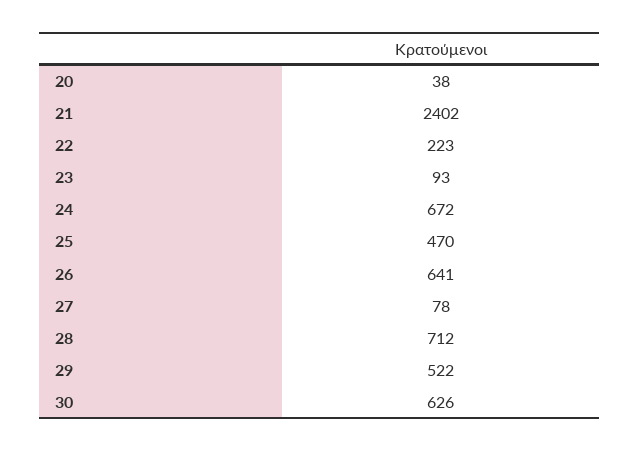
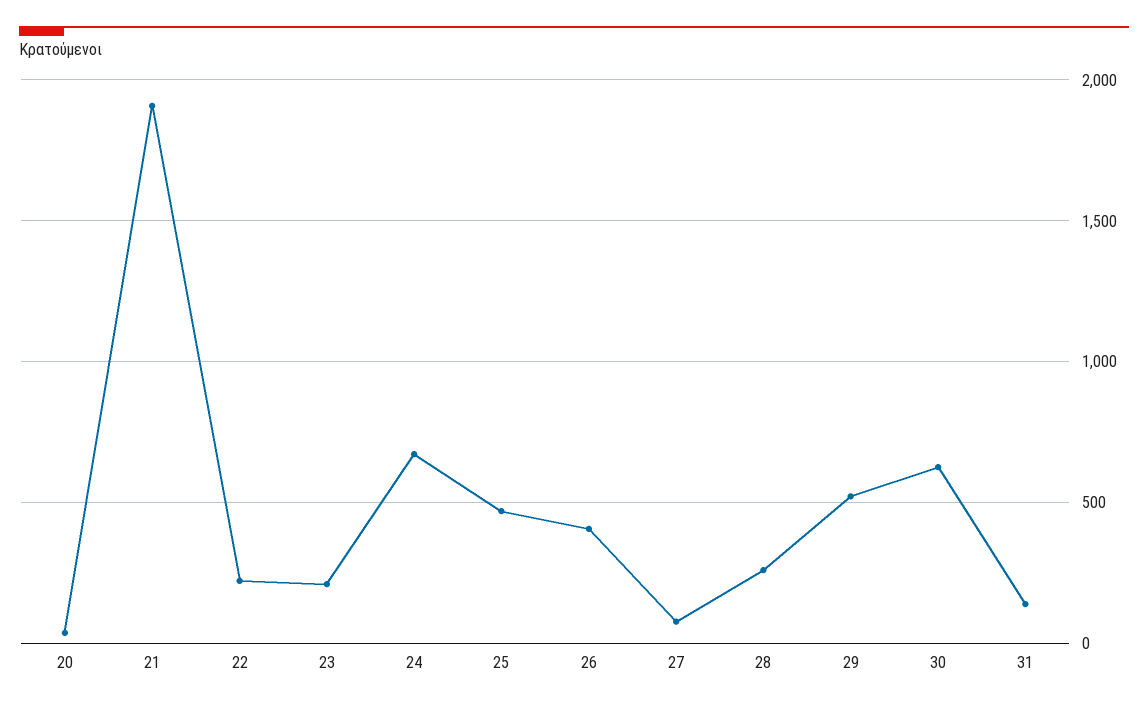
21: 2402 -> 1900
23: 93 -> 200
26: 641 -> 400
28: 712 -> 250
31: none -> 150

